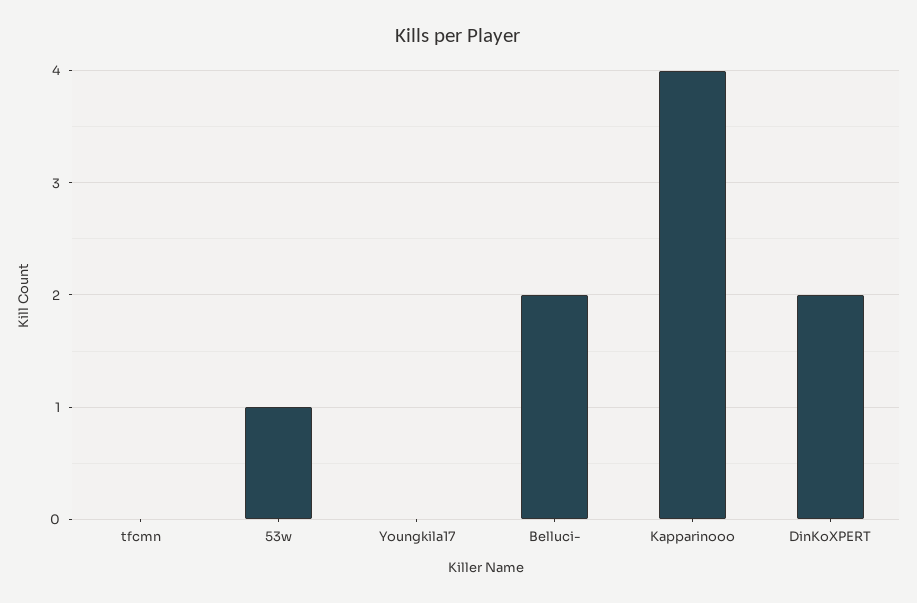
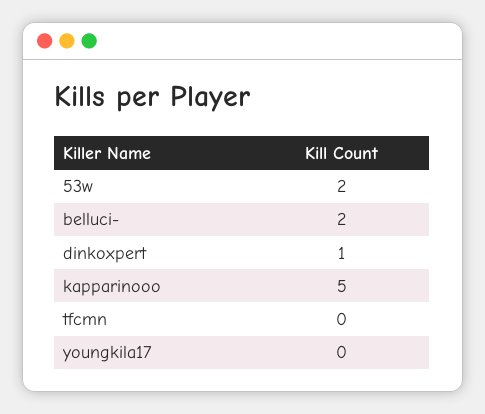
53w: 1 -> 2
Kapparinooo: 4 -> 5
DinKoXPERT: 2 -> 1

